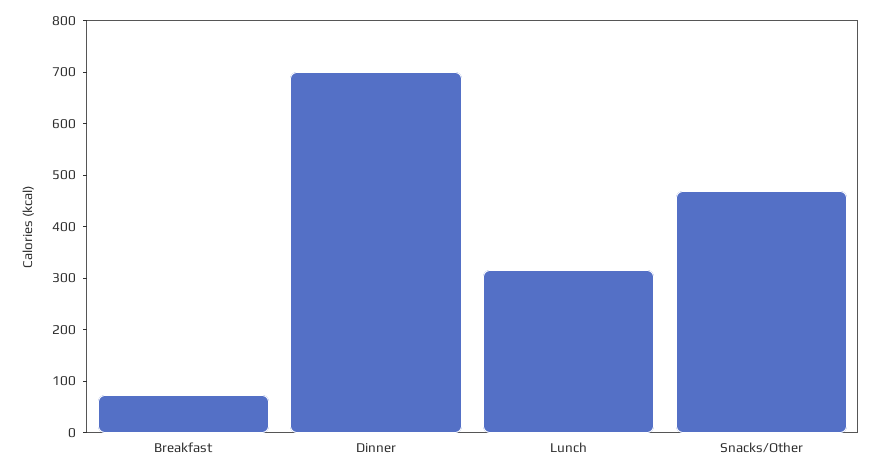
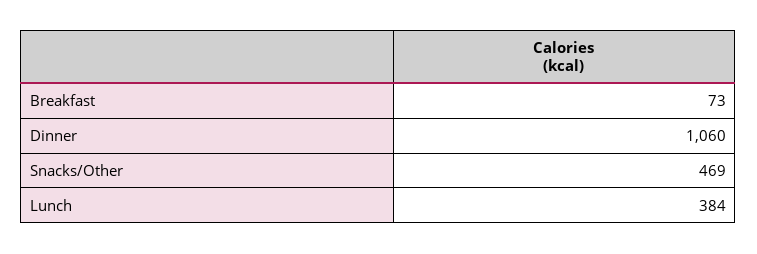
Dinner: 700 -> 1060
Lunch: 320 -> 384

